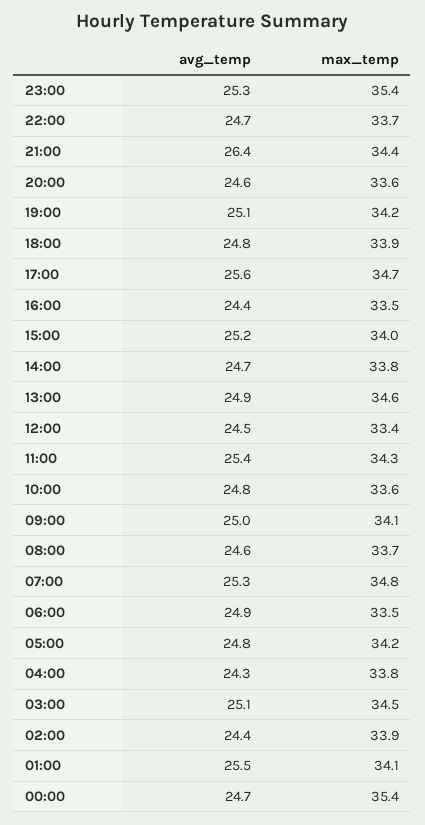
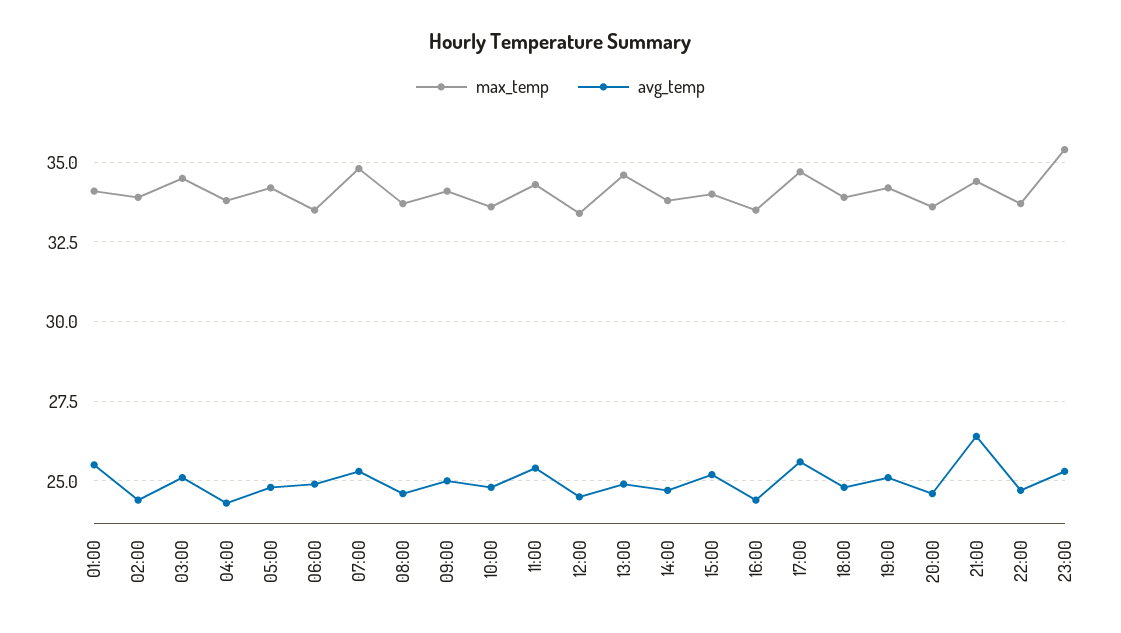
avg_temp, 00:00: 24.7 -> none
max_temp, 00:00: 35.4 -> none

